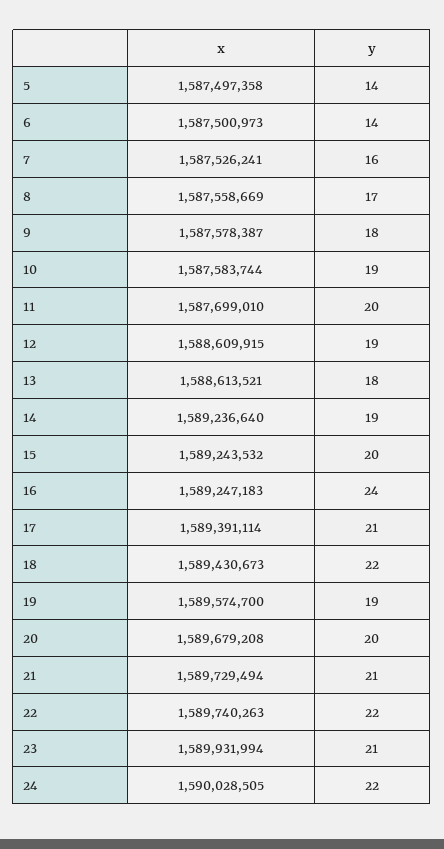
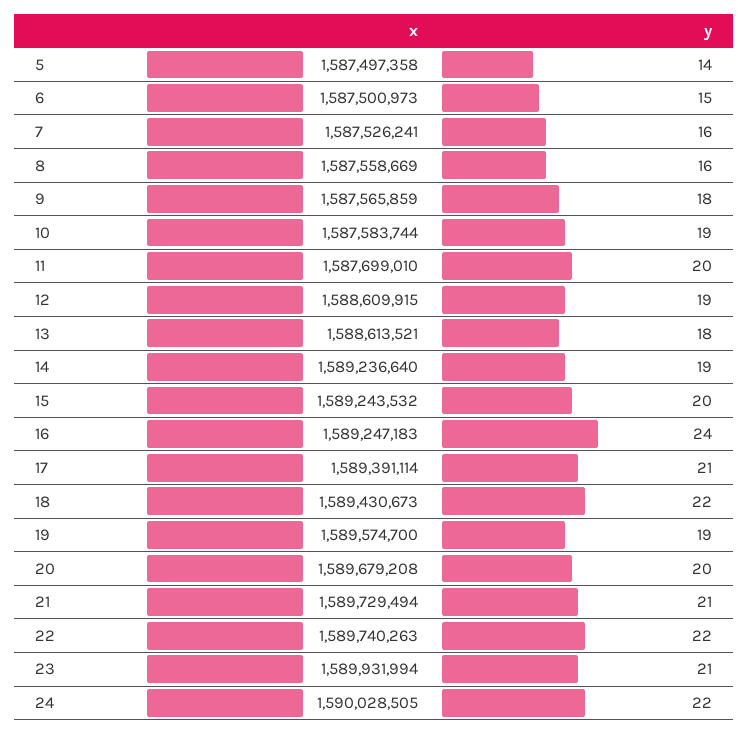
y, 6: 14 -> 15
y, 8: 17 -> 16
x, 9: 1587578387 -> 1587565859

